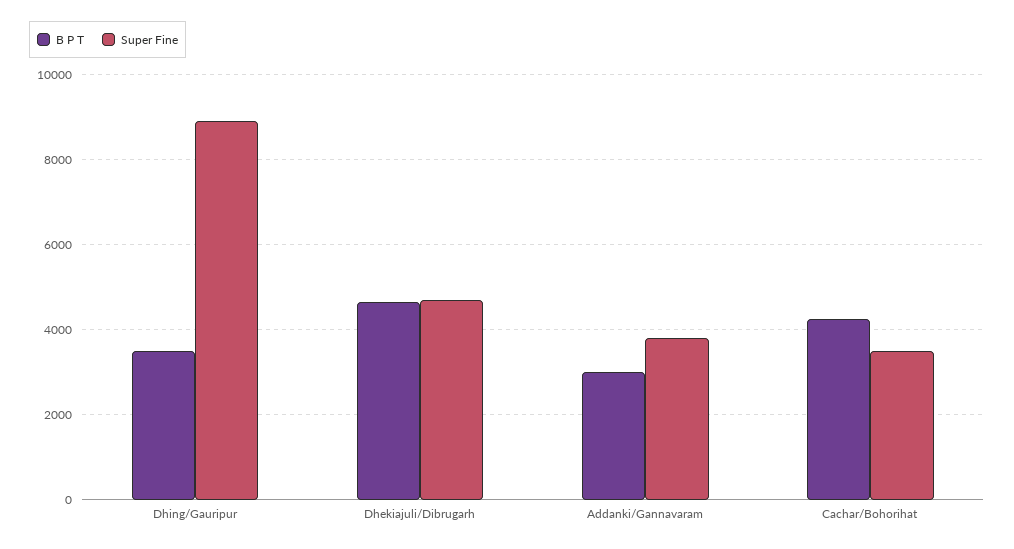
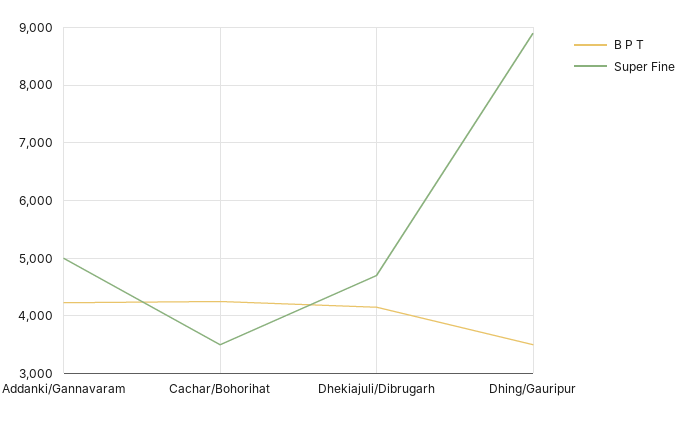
B P T, Dhekiajuli/Dibrugarh: 4600 -> 4200
B P T, Addanki/Gannavaram: 3000 -> 4200
Super Fine, Addanki/Gannavaram: 3800 -> 5000

